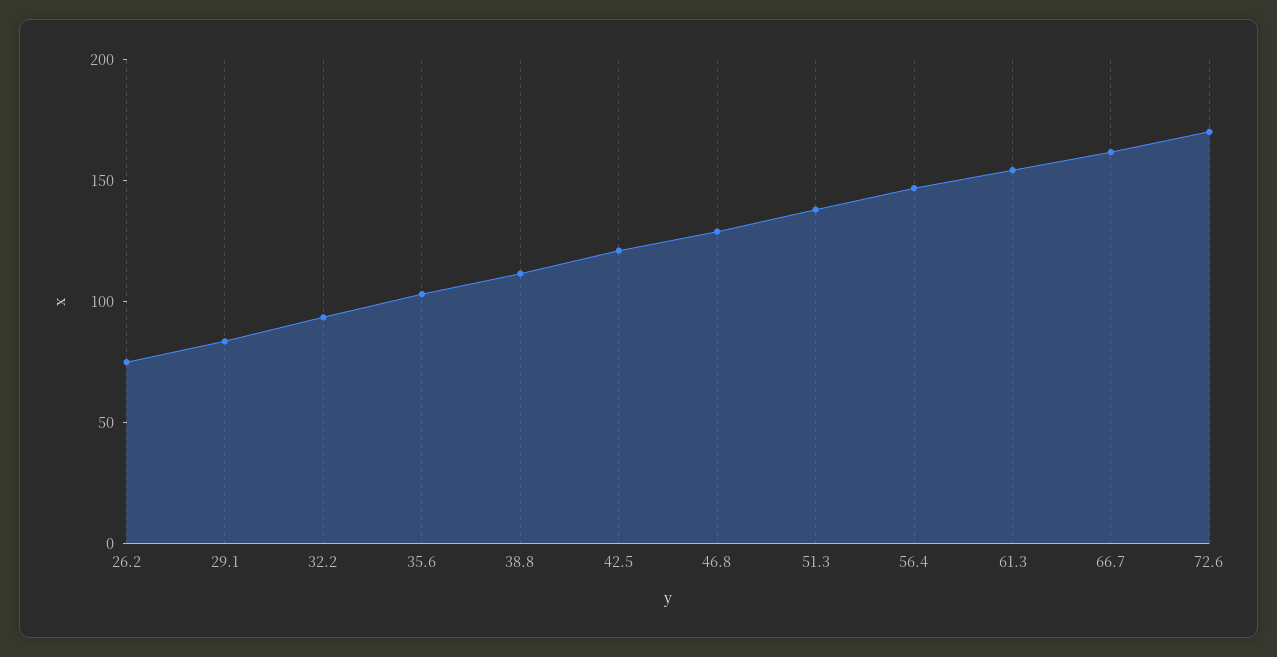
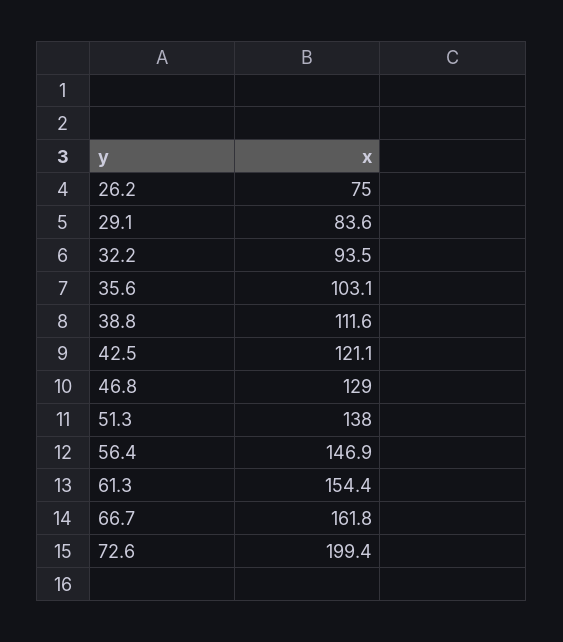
72.6: 170 -> 199.4

